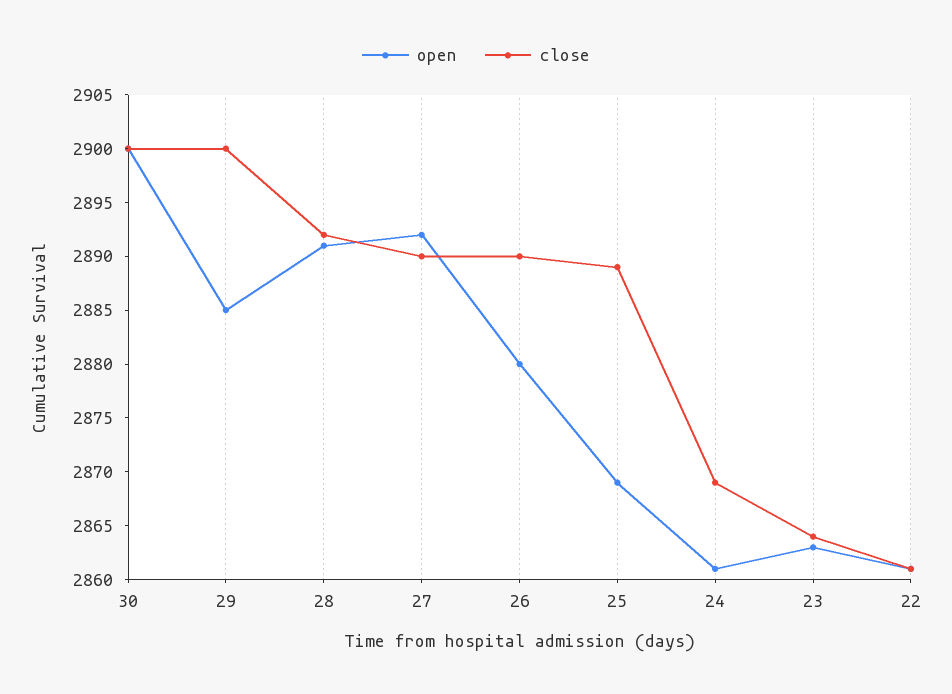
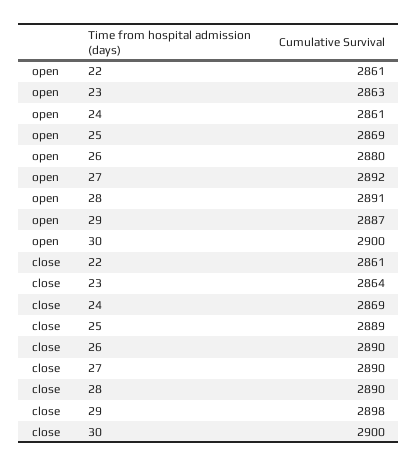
open, 29: 2885 -> 2887
close, 29: 2900 -> 2898
close, 28: 2892 -> 2890

